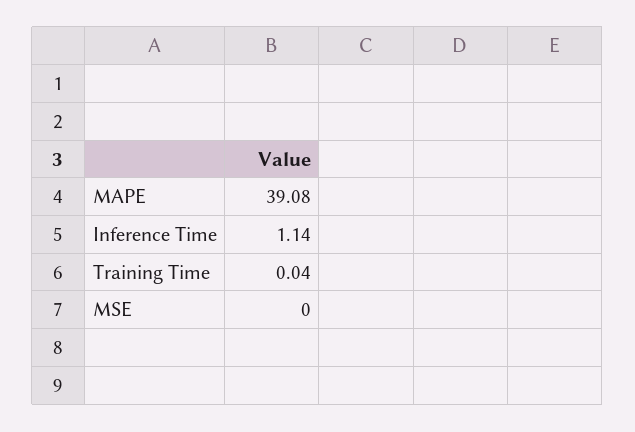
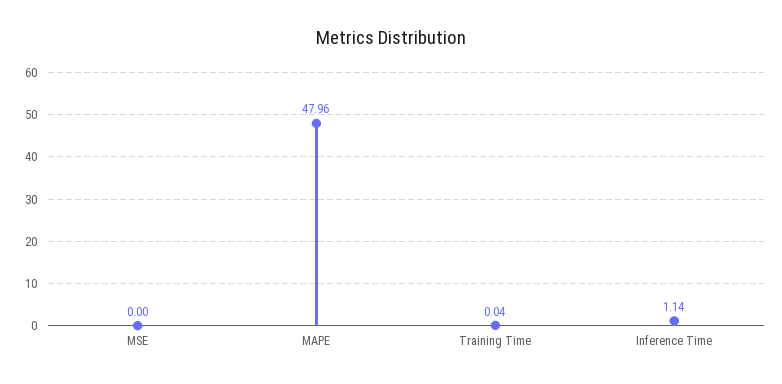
MAPE: 39.08 -> 47.96

